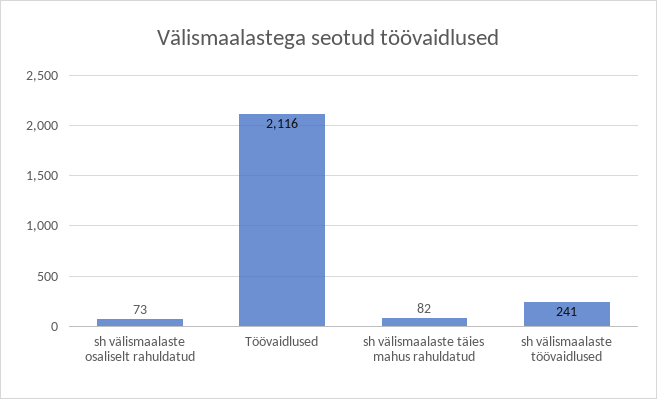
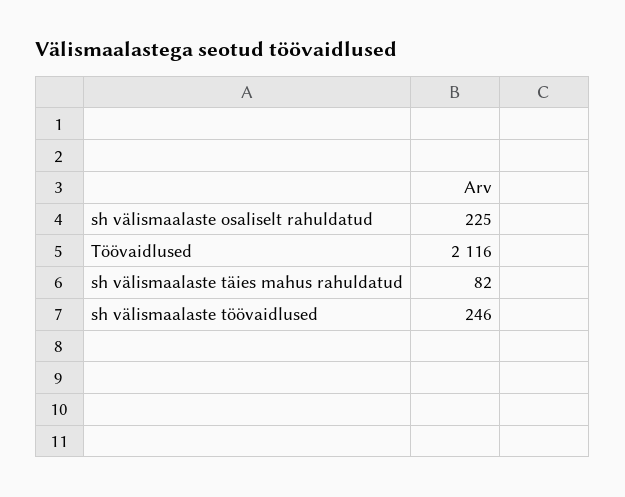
sh välismaalaste osaliselt rahuldatud: 73 -> 225
sh välismaalaste töövaidlused: 241 -> 246

